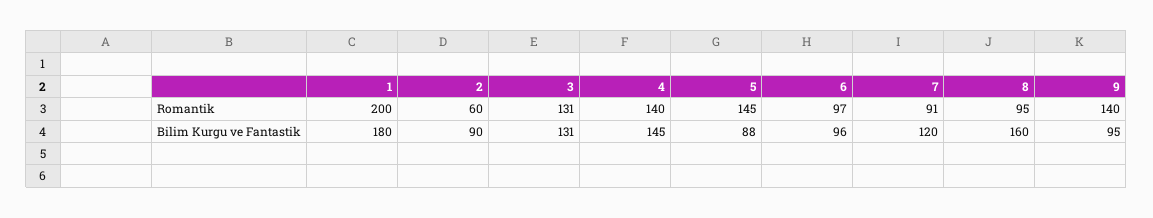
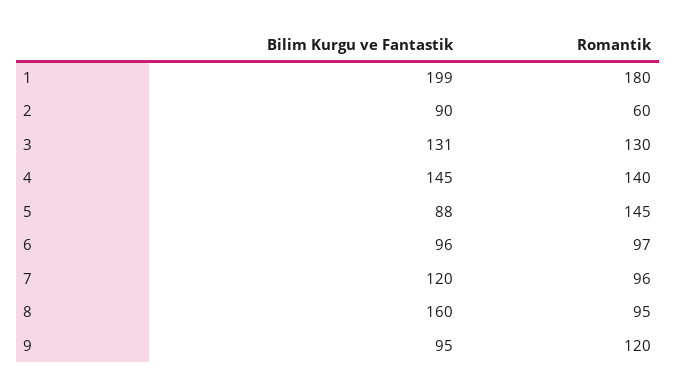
1, Romantik: 200 -> 180
3, Romantik: 131 -> 130
7, Romantik: 91 -> 96
9, Romantik: 140 -> 120
1, Bilim Kurgu ve Fantastik: 180 -> 199

